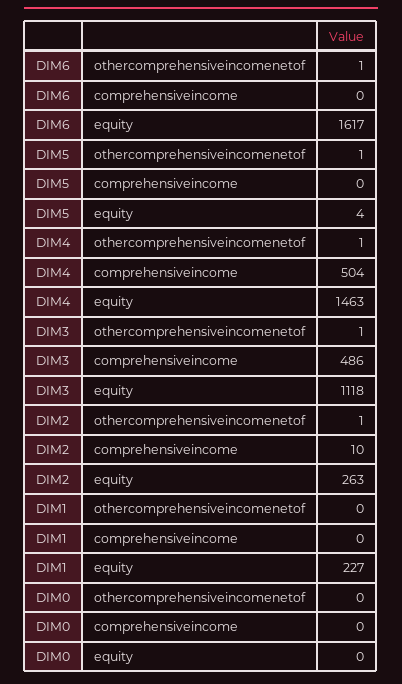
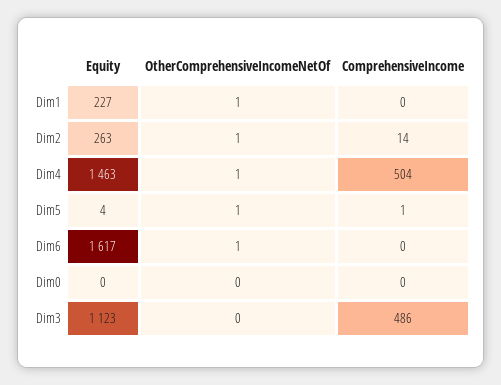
DIM5, comprehensiveincome: 0 -> 1
DIM3, othercomprehensiveincomenetof: 1 -> 0
DIM3, equity: 1118 -> 1123
DIM2, comprehensiveincome: 10 -> 14
DIM1, othercomprehensiveincomenetof: 0 -> 1

